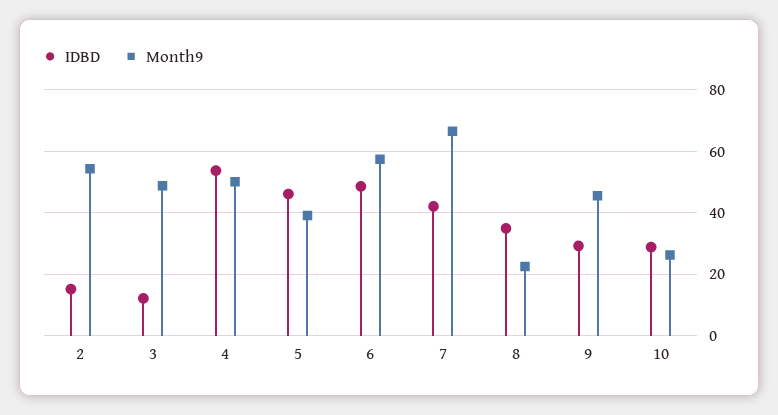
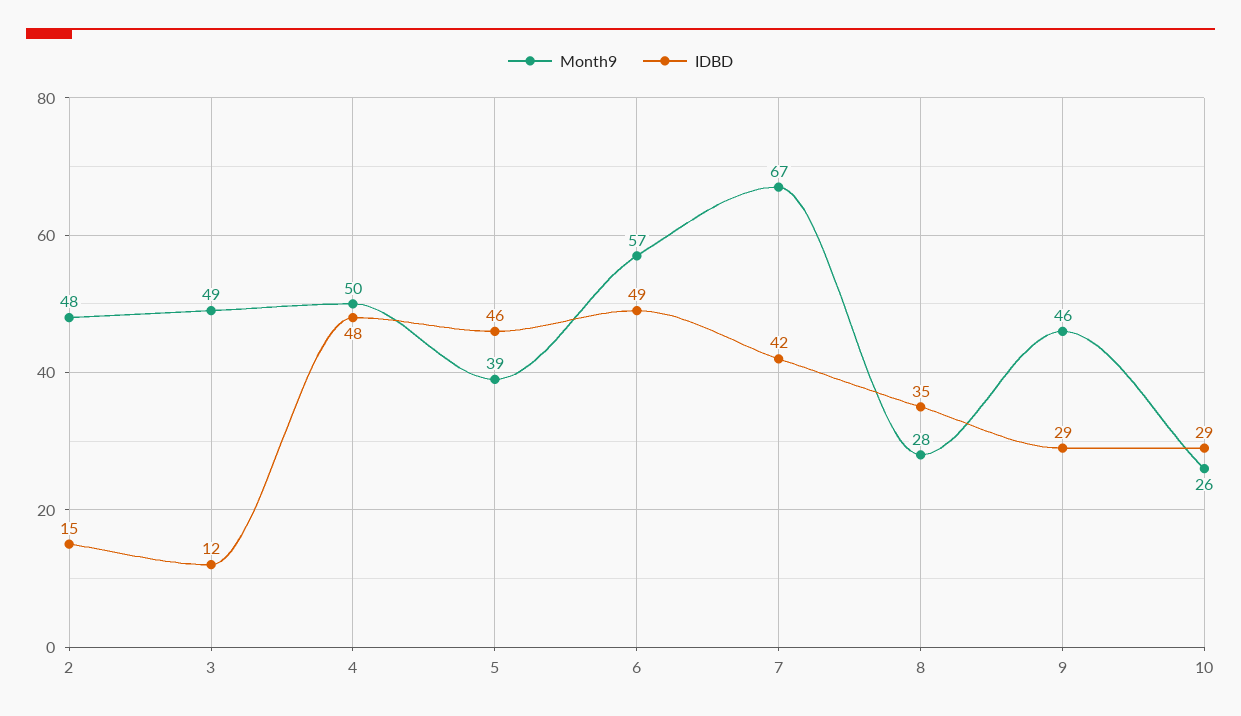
Month9, 2: 54 -> 48
IDBD, 4: 54 -> 48
Month9, 8: 22 -> 28

